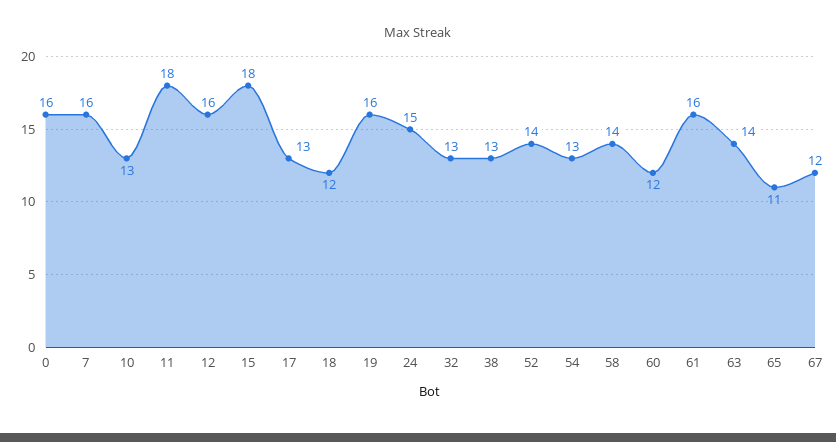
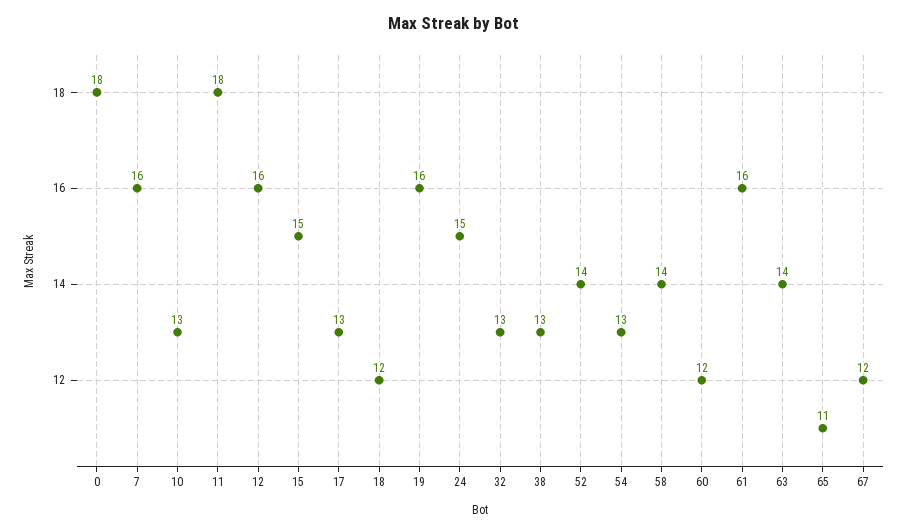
0: 16 -> 18
15: 18 -> 15

